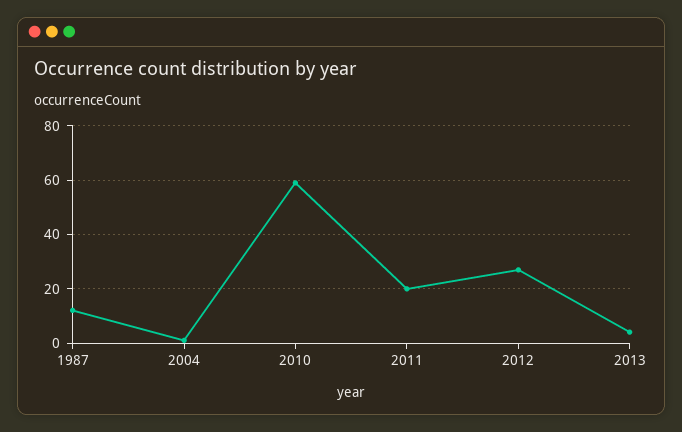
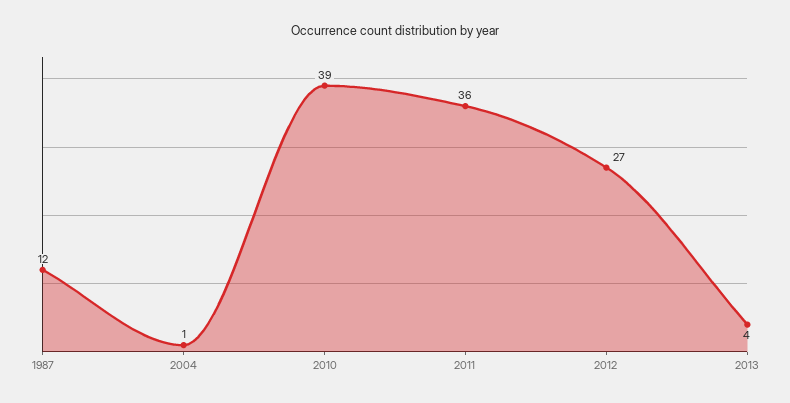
2010: 60 -> 39
2011: 20 -> 36

